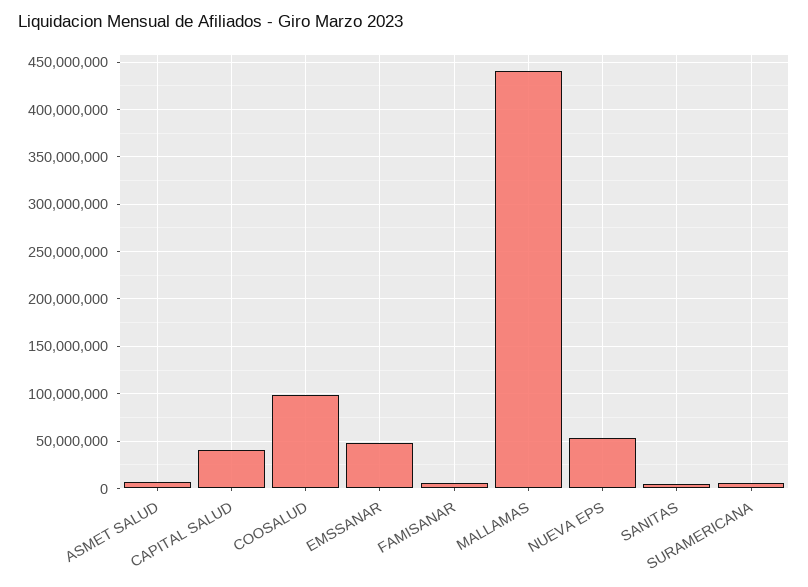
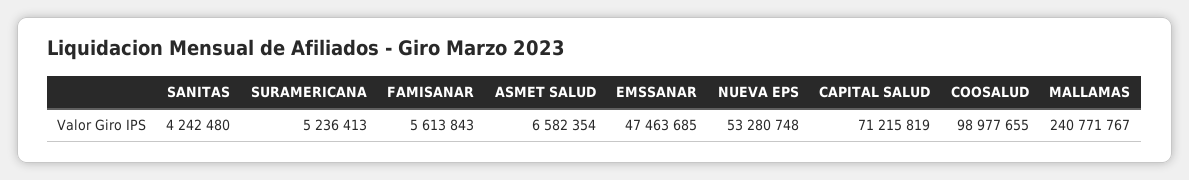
CAPITAL SALUD: 40000000 -> 71215819
MALLAMAS: 440000000 -> 240771767

